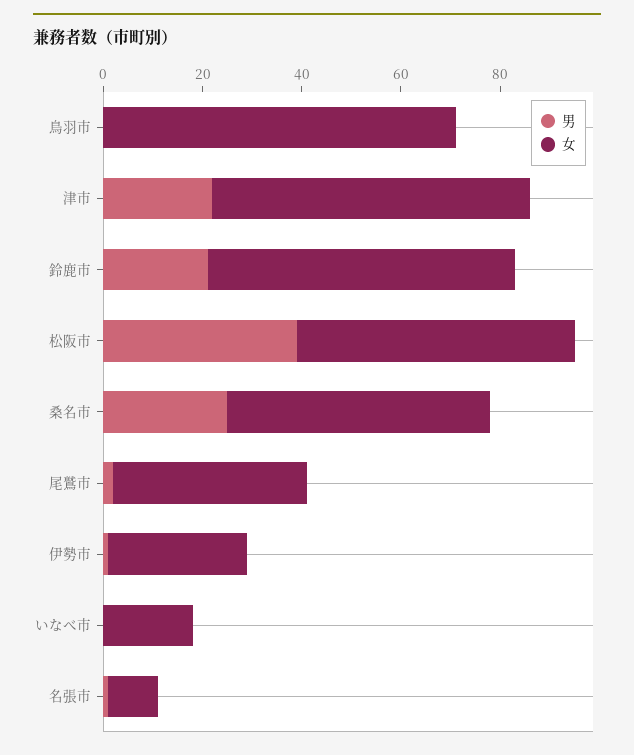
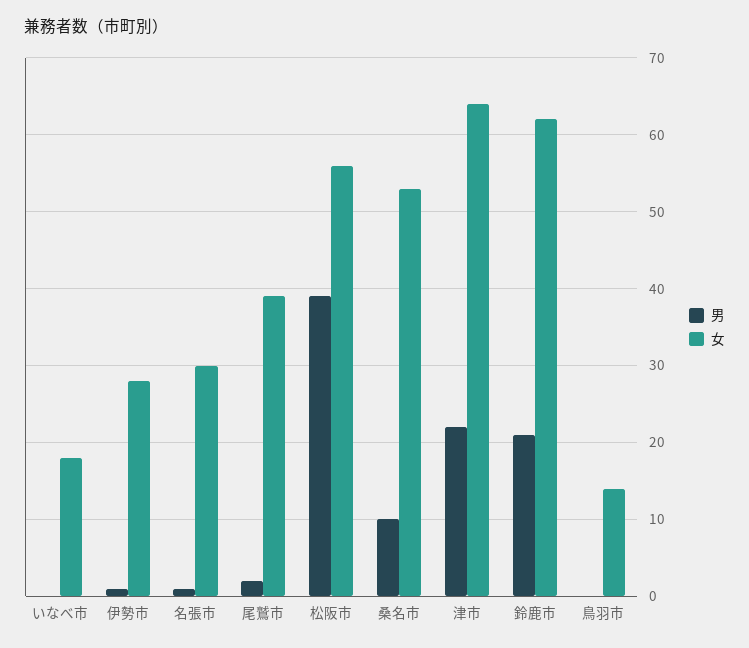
女, 鳥羽市: 70 -> 14
男, 桑名市: 25 -> 10
女, 名張市: 10 -> 30

